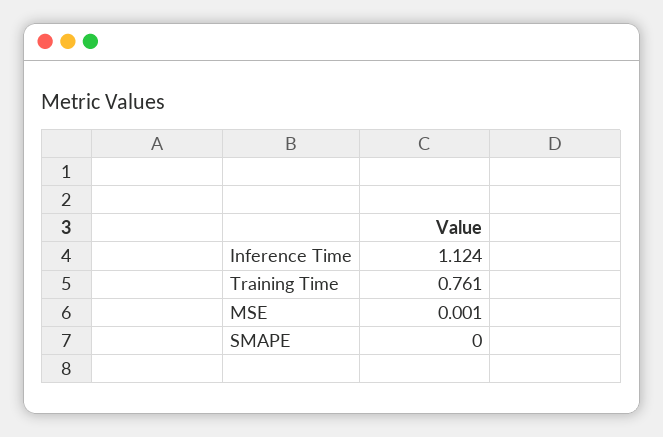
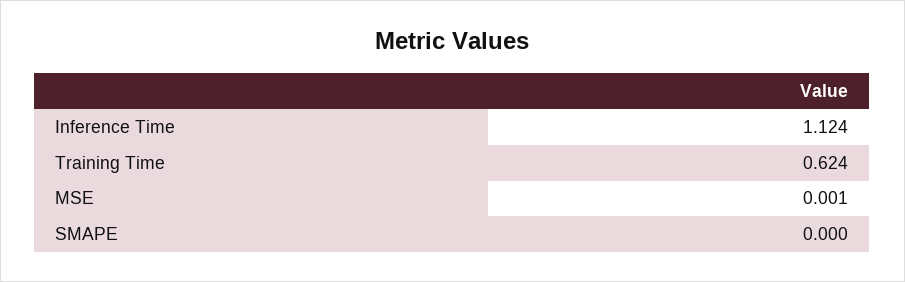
Training Time: 0.761 -> 0.624

